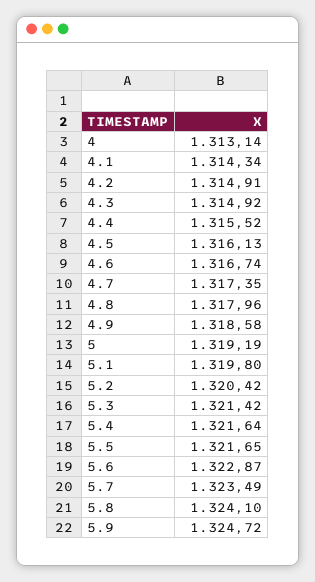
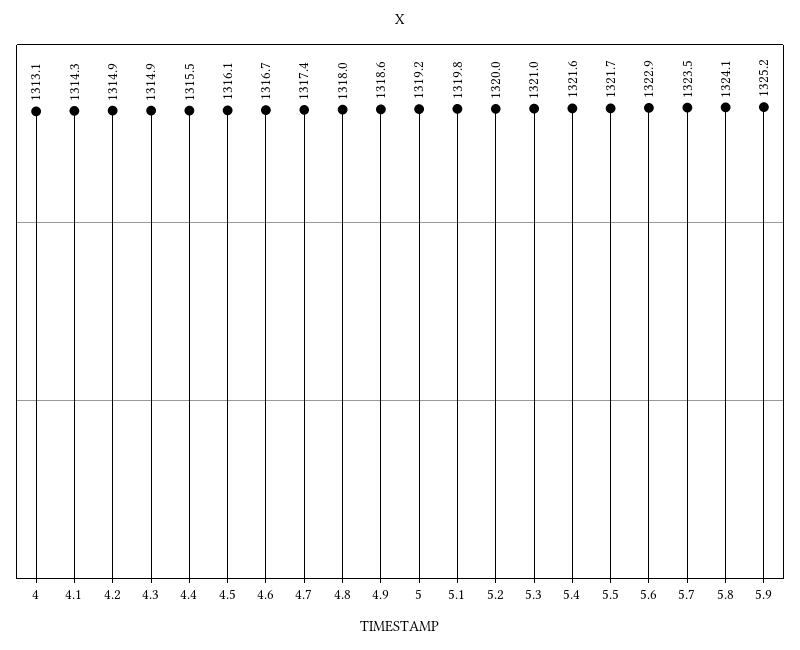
5.2: 1320.42 -> 1320
5.3: 1321.42 -> 1321
5.9: 1324.72 -> 1325.2

